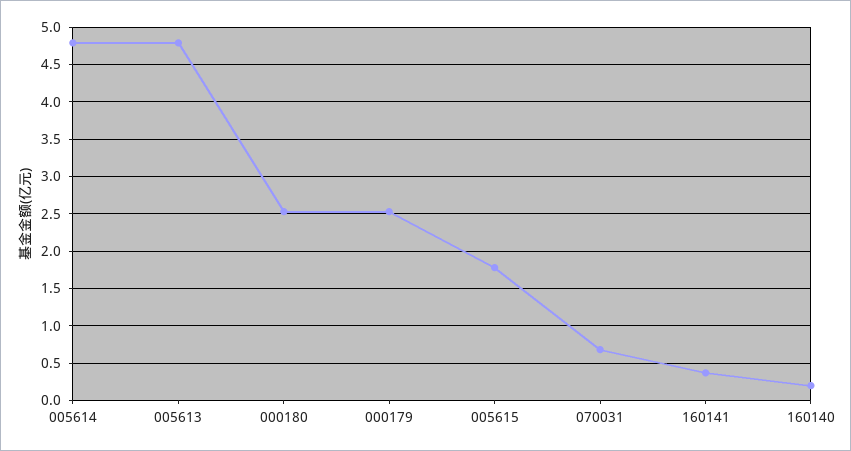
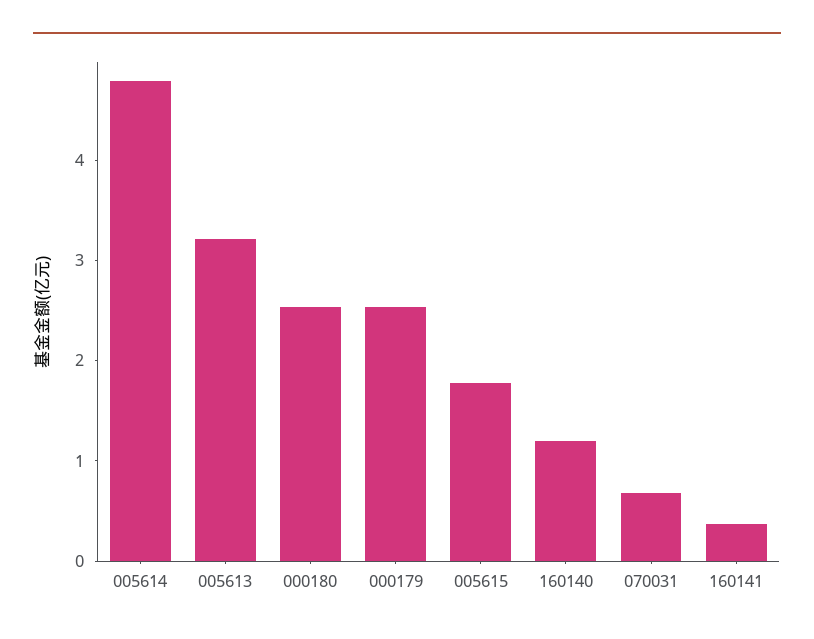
005613: 4.8 -> 3.2
160140: 0.2 -> 1.2

